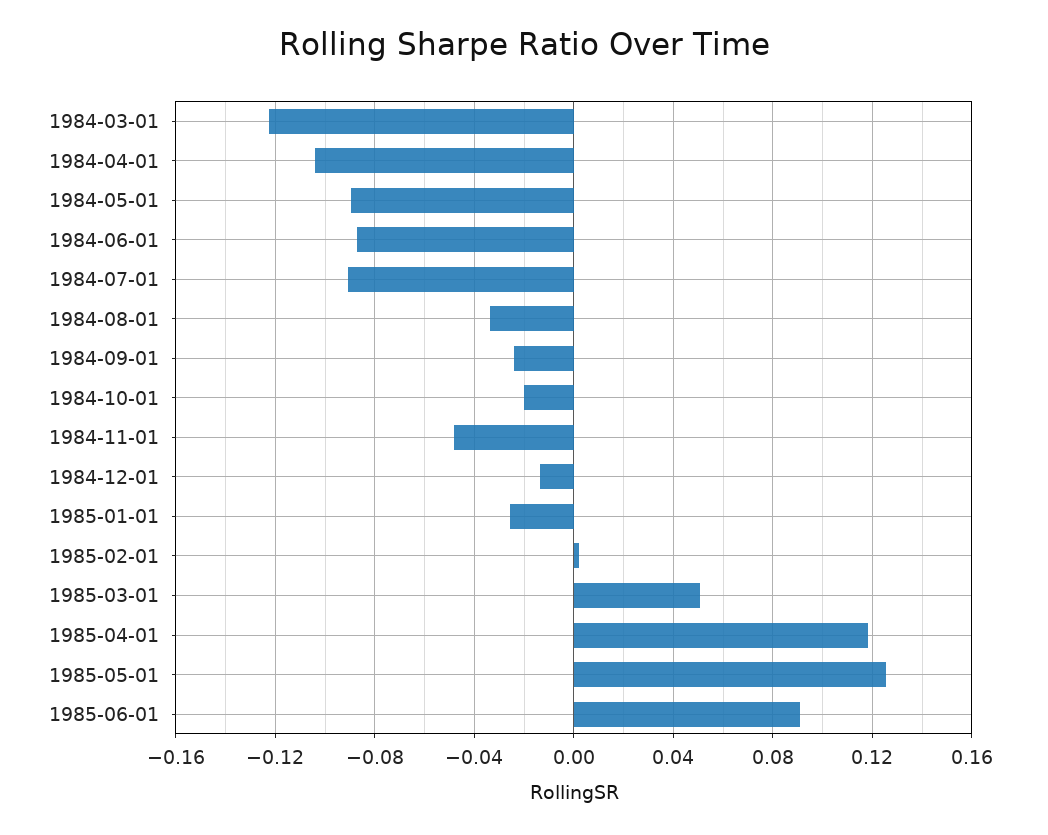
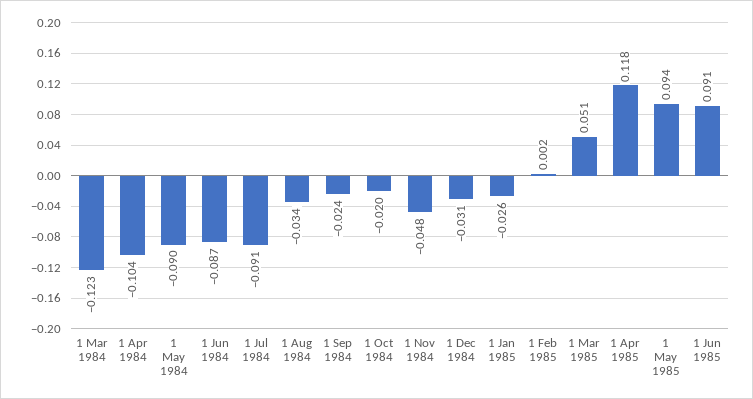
1984-12-01: -0.015 -> -0.031
1985-05-01: 0.125 -> 0.094

